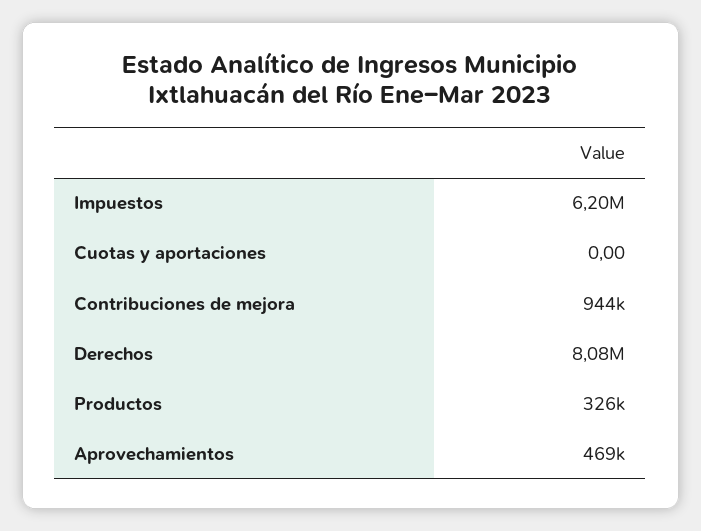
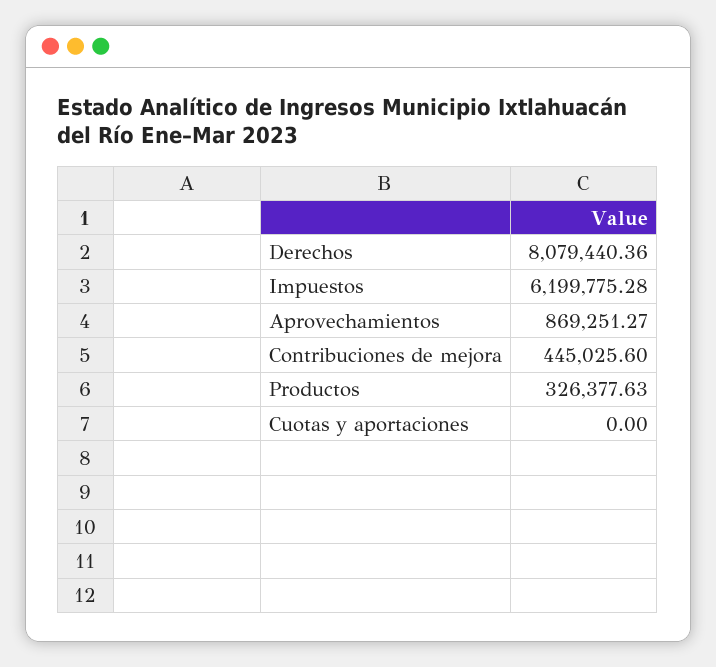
Contribuciones de mejora: 944000 -> 445025.6
Aprovechamientos: 469000 -> 869251.27

